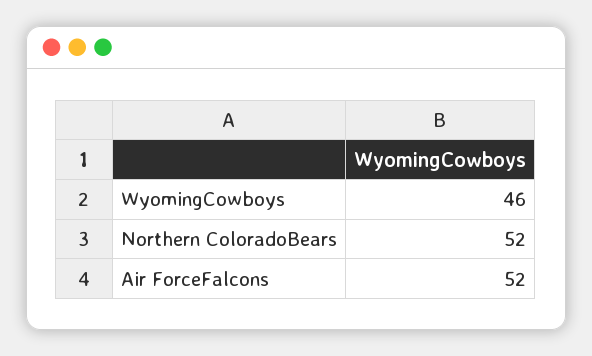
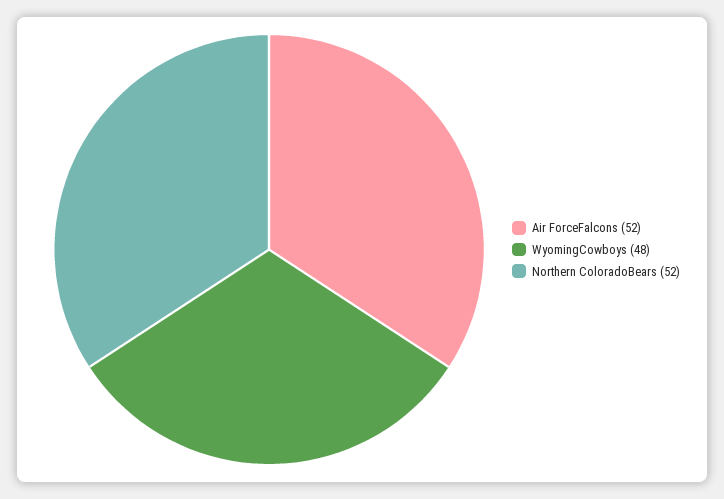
WyomingCowboys: 46 -> 48

